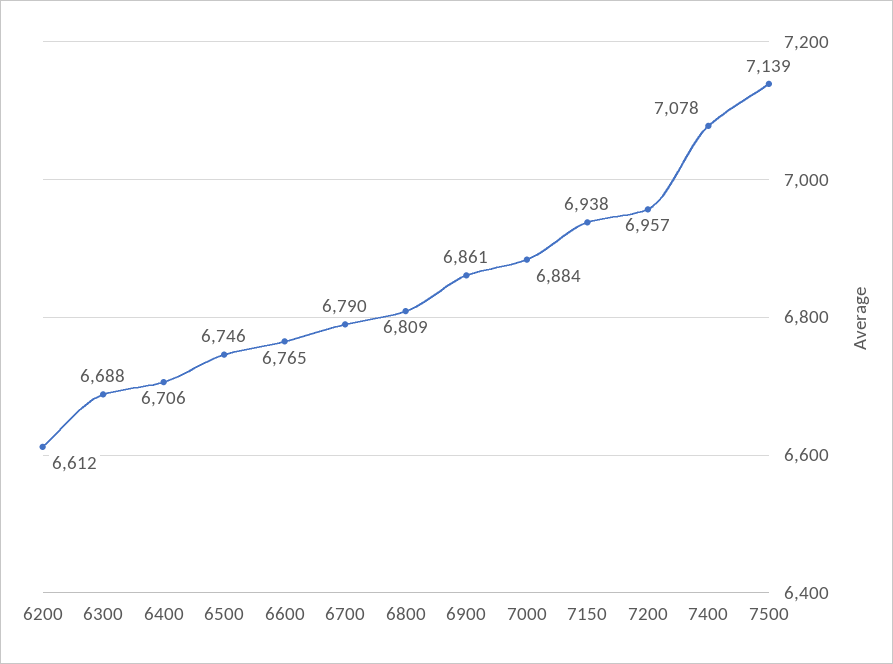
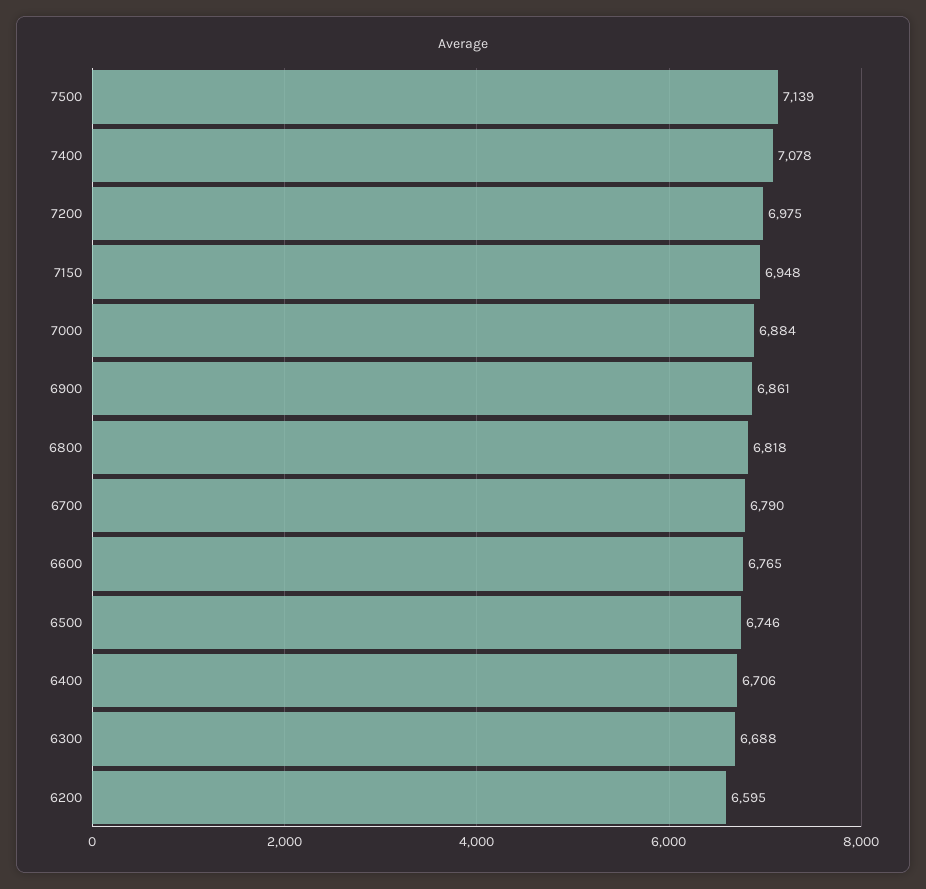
6200: 6612 -> 6595
6800: 6809 -> 6818
7150: 6938 -> 6948
7200: 6957 -> 6975

